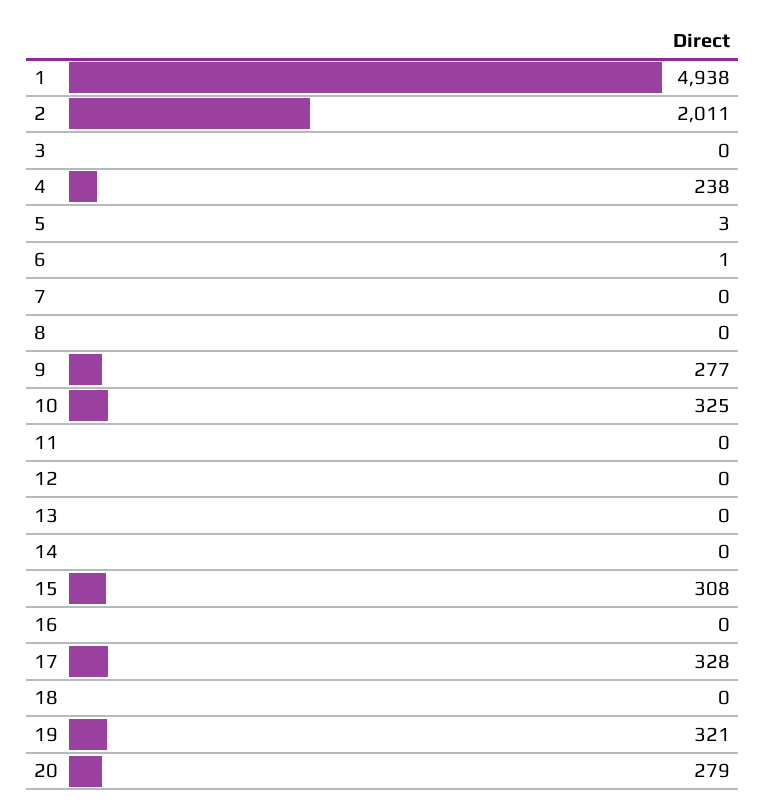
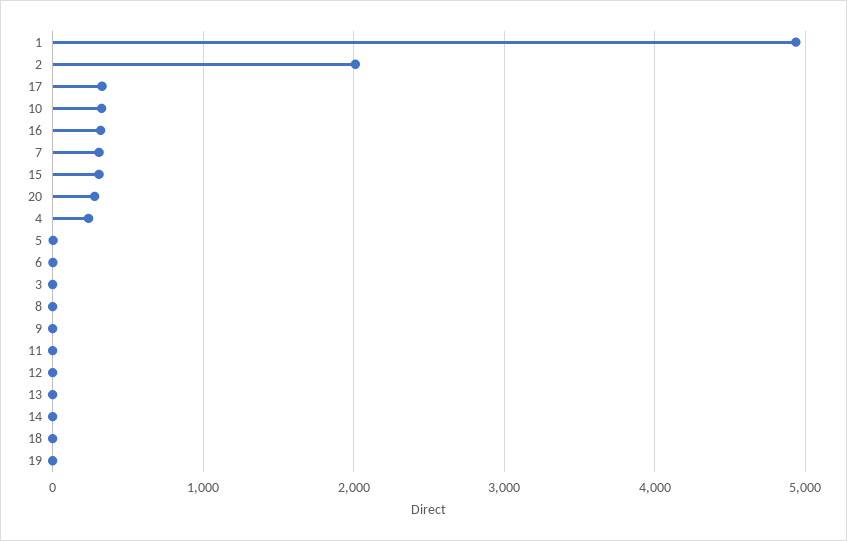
7: 0 -> 300
9: 277 -> 0
16: 0 -> 300
19: 321 -> 0

